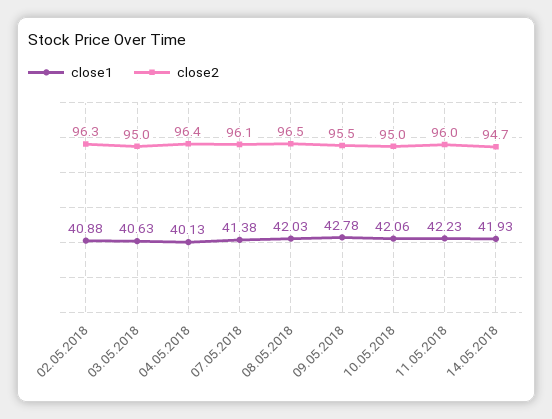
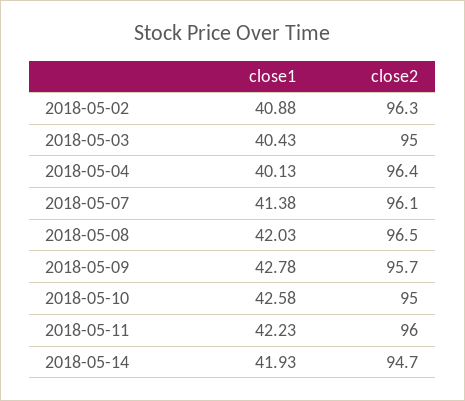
close1, 03.05.2018: 40.63 -> 40.43
close2, 09.05.2018: 95.5 -> 95.7
close1, 10.05.2018: 42.06 -> 42.58

